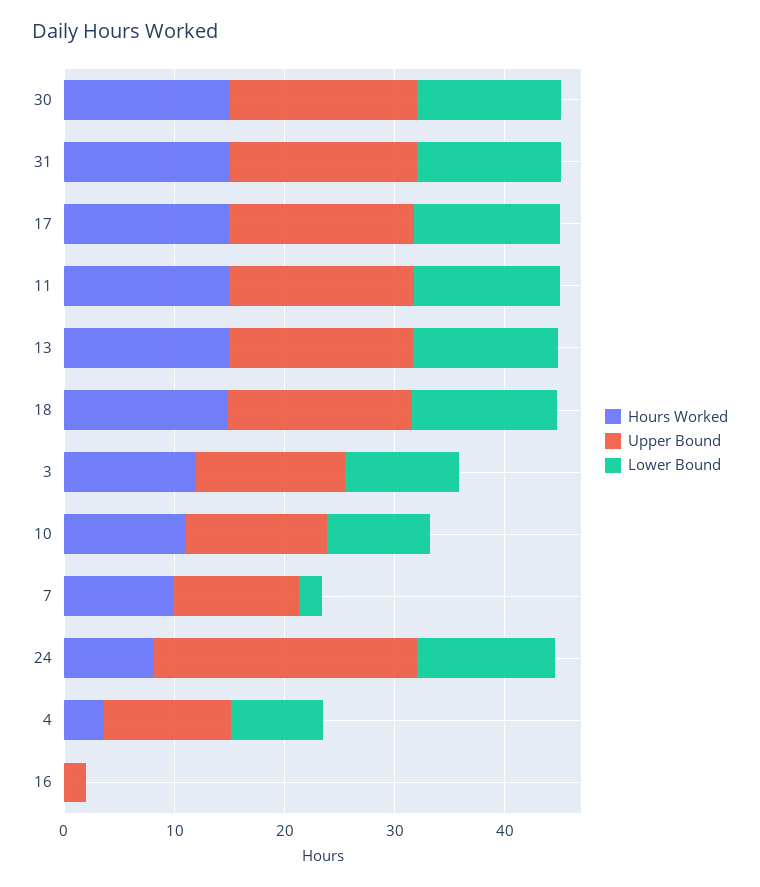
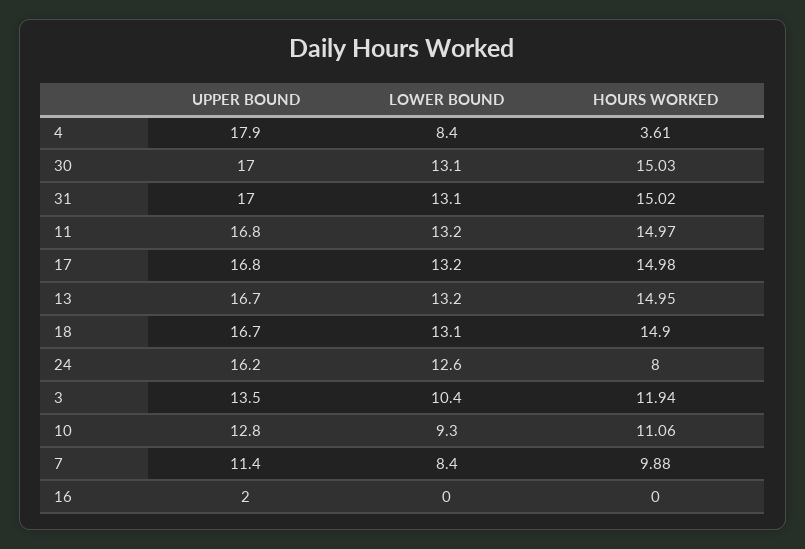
Lower Bound, 7: 2 -> 8.4
Upper Bound, 24: 24 -> 16.2
Upper Bound, 4: 12 -> 17.9

